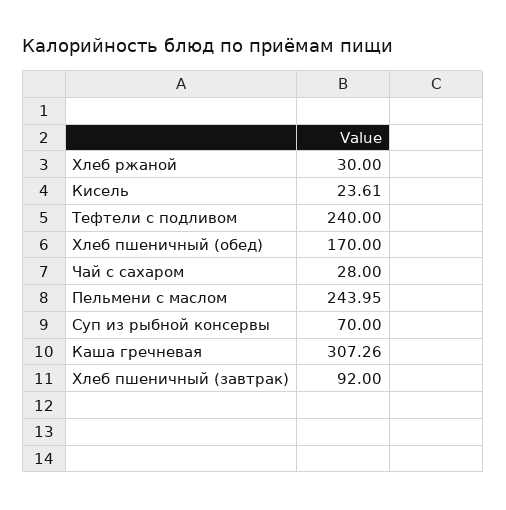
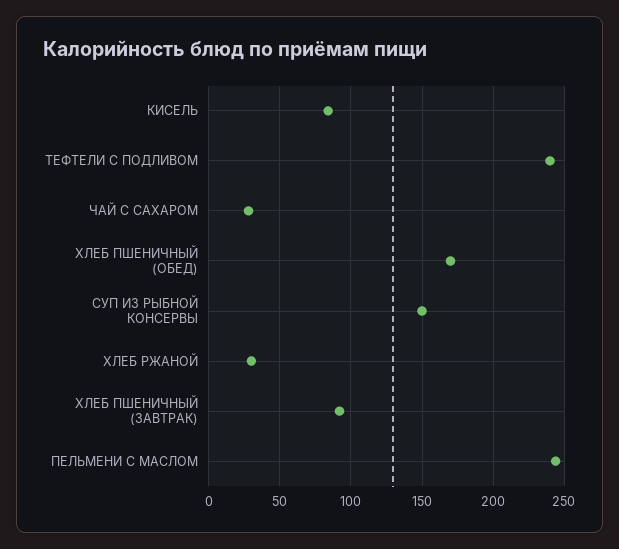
Кисель: 23.61 -> 85
Суп из рыбной консервы: 70 -> 150
Каша гречневая: 307.26 -> none

